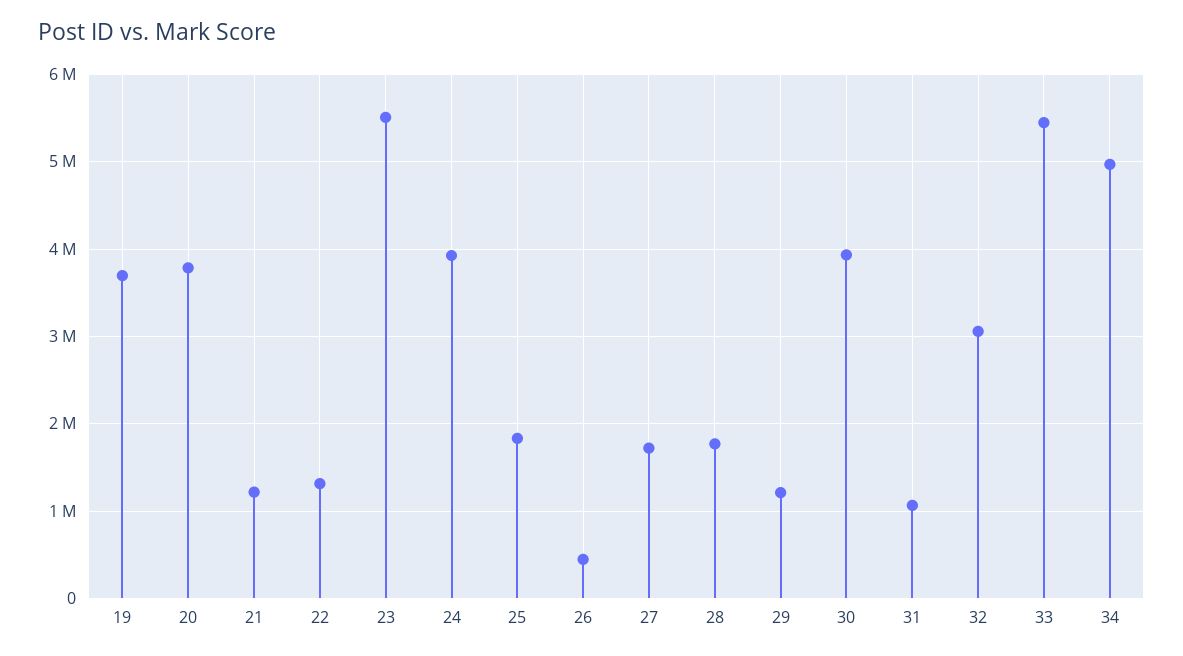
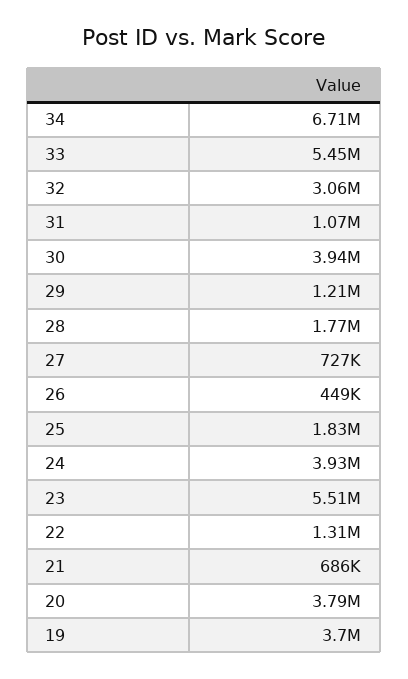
21: 1200000 -> 686000
27: 1700000 -> 727000
34: 5000000 -> 6710000

